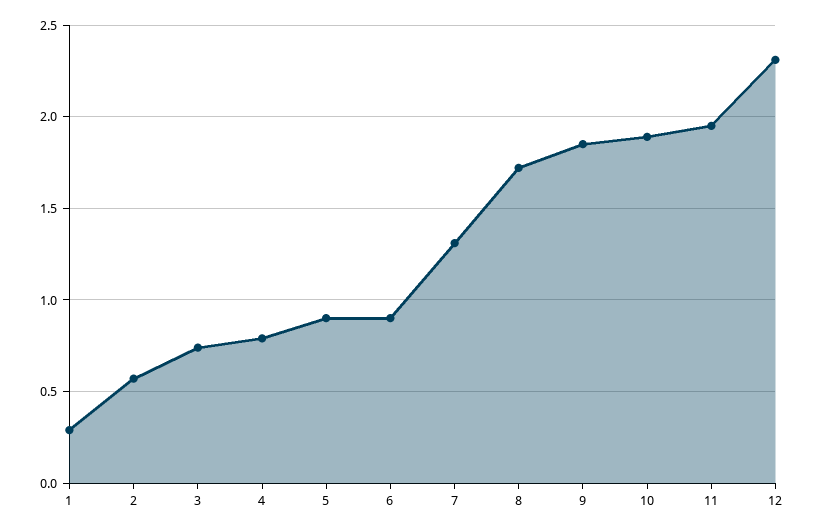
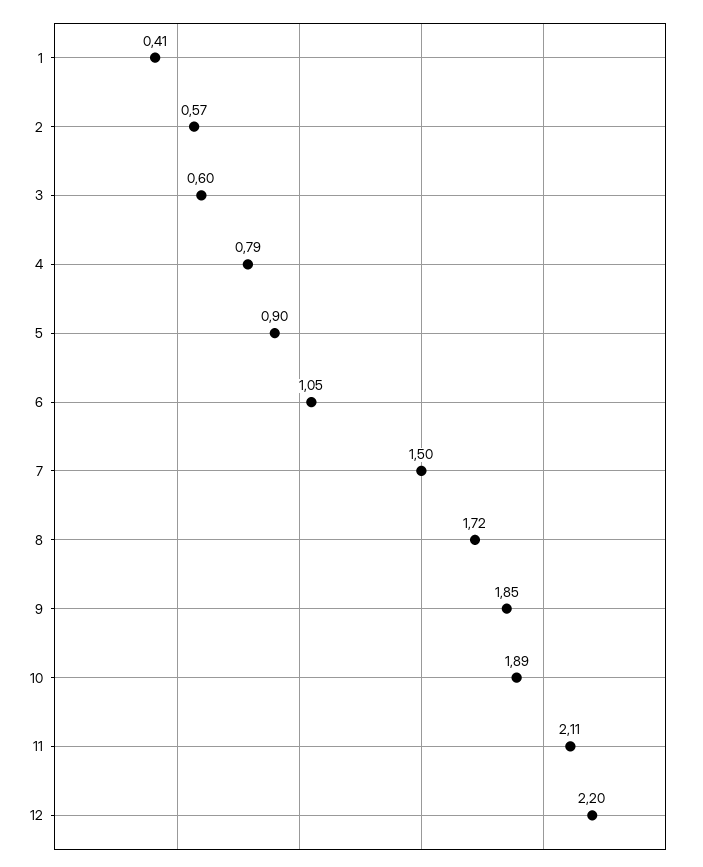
1: 0.3 -> 0.41
3: 0.75 -> 0.6
6: 0.9 -> 1.05
7: 1.3 -> 1.5
11: 1.95 -> 2.11
12: 2.3 -> 2.2

